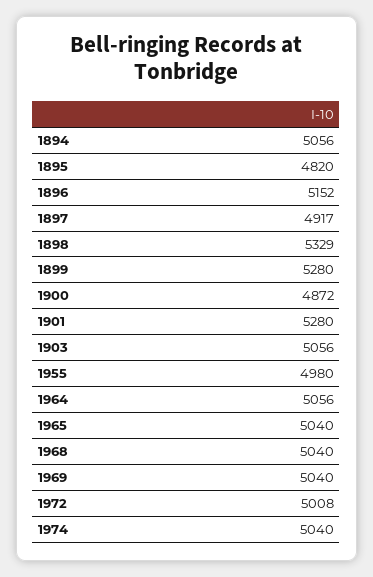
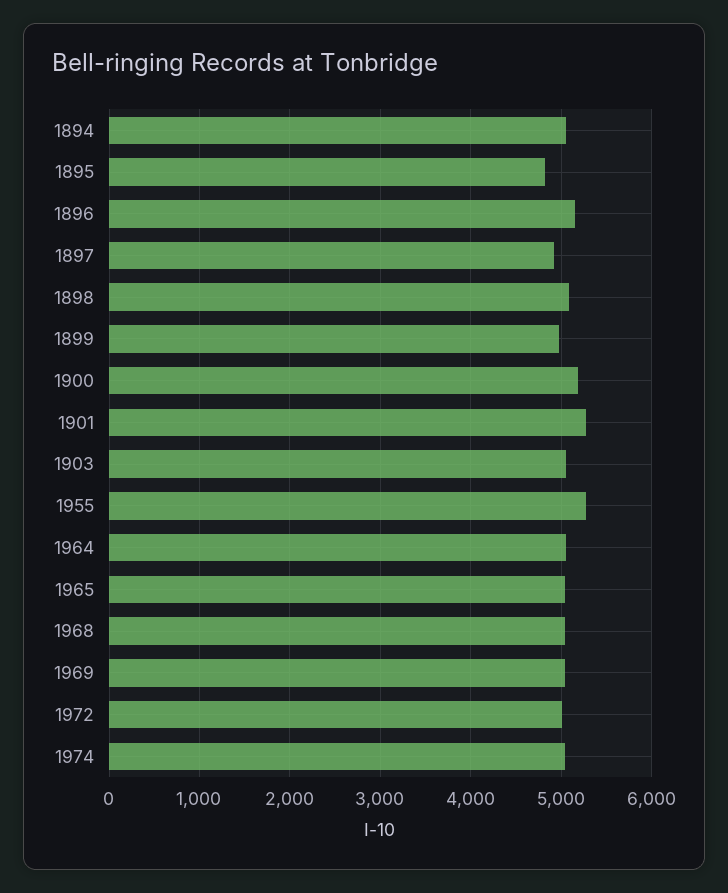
1898: 5329 -> 5100
1899: 5280 -> 5000
1900: 4872 -> 5200
1955: 4980 -> 5300

